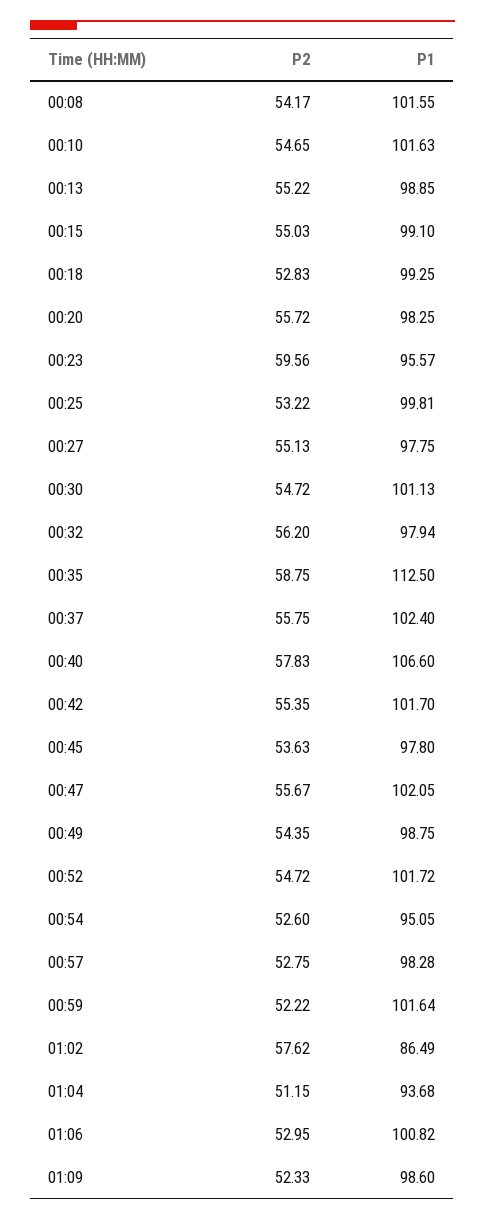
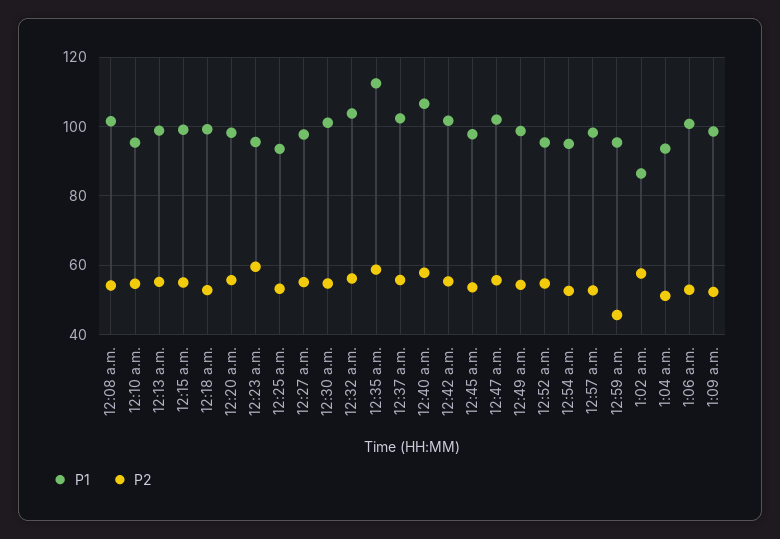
P1, 00:10: 101.63 -> 96
P1, 00:25: 99.81 -> 94
P1, 00:32: 97.94 -> 104
P1, 00:52: 101.72 -> 96
P2, 00:59: 52.22 -> 46
P1, 00:59: 101.64 -> 96

